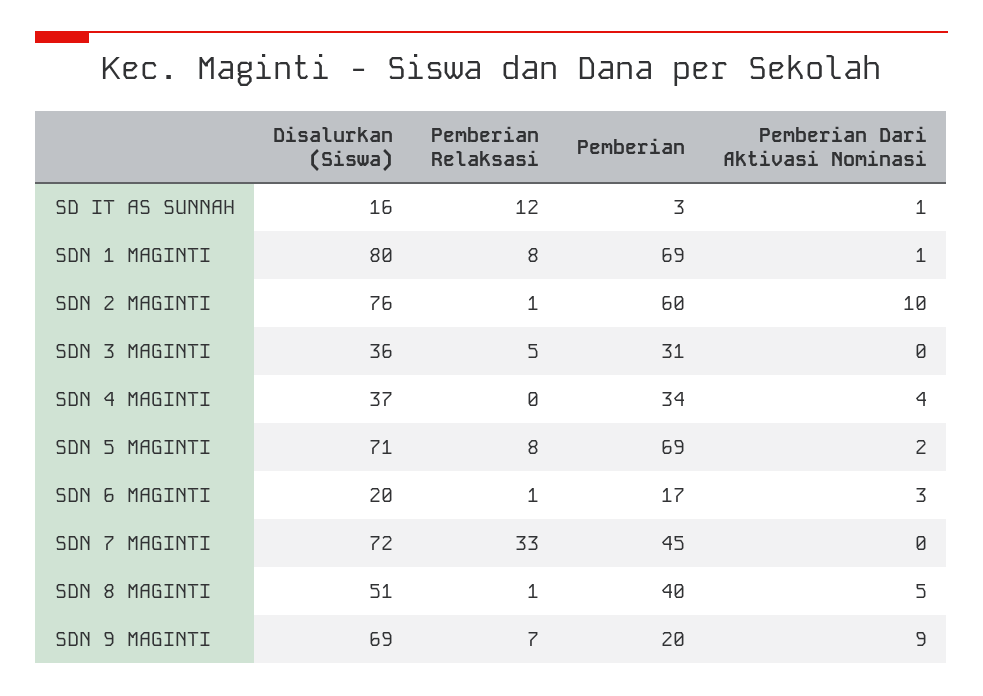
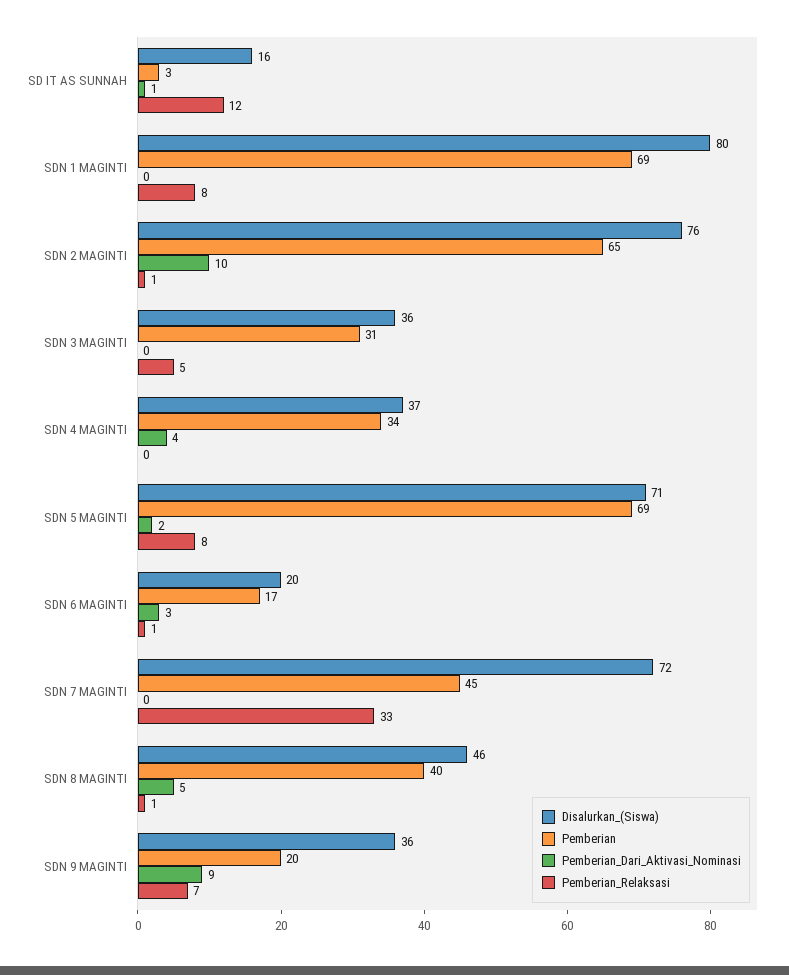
Pemberian Dari Aktivasi Nominasi, SDN 1 MAGINTI: 1 -> 0
Pemberian, SDN 2 MAGINTI: 60 -> 65
Disalurkan (Siswa), SDN 8 MAGINTI: 51 -> 46
Disalurkan (Siswa), SDN 9 MAGINTI: 69 -> 36

